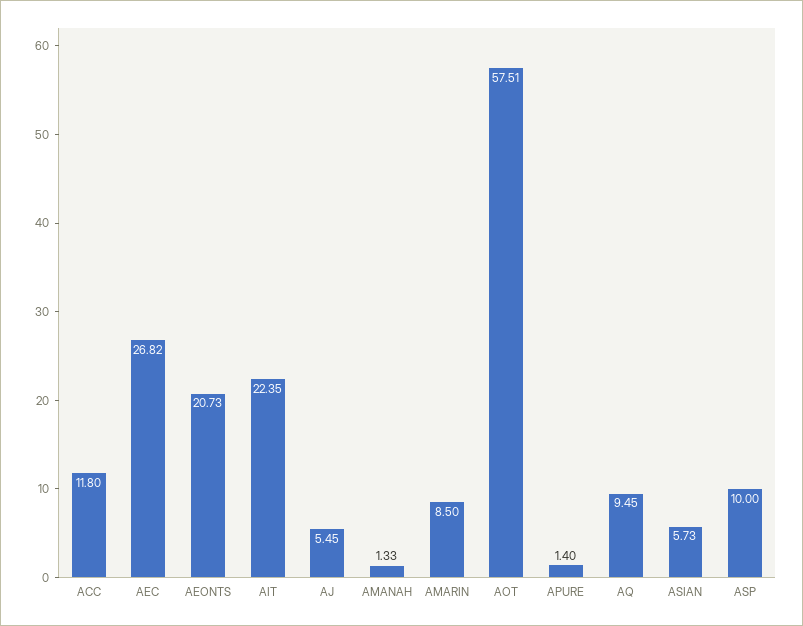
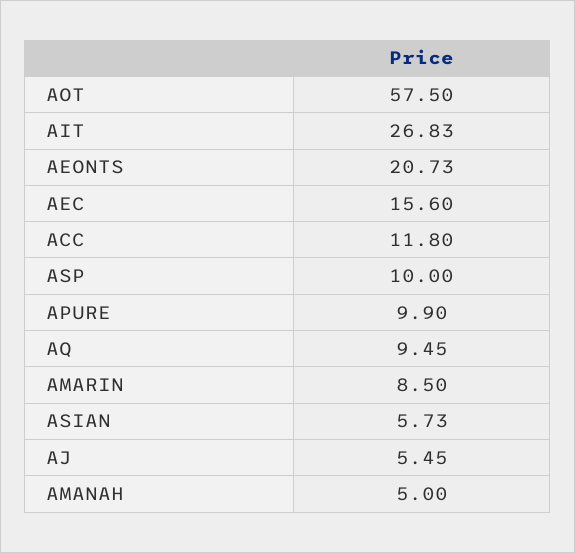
AEC: 26.82 -> 15.6
AIT: 22.35 -> 26.83
AMANAH: 1.33 -> 5
AOT: 57.51 -> 57.5
APURE: 1.4 -> 9.9

